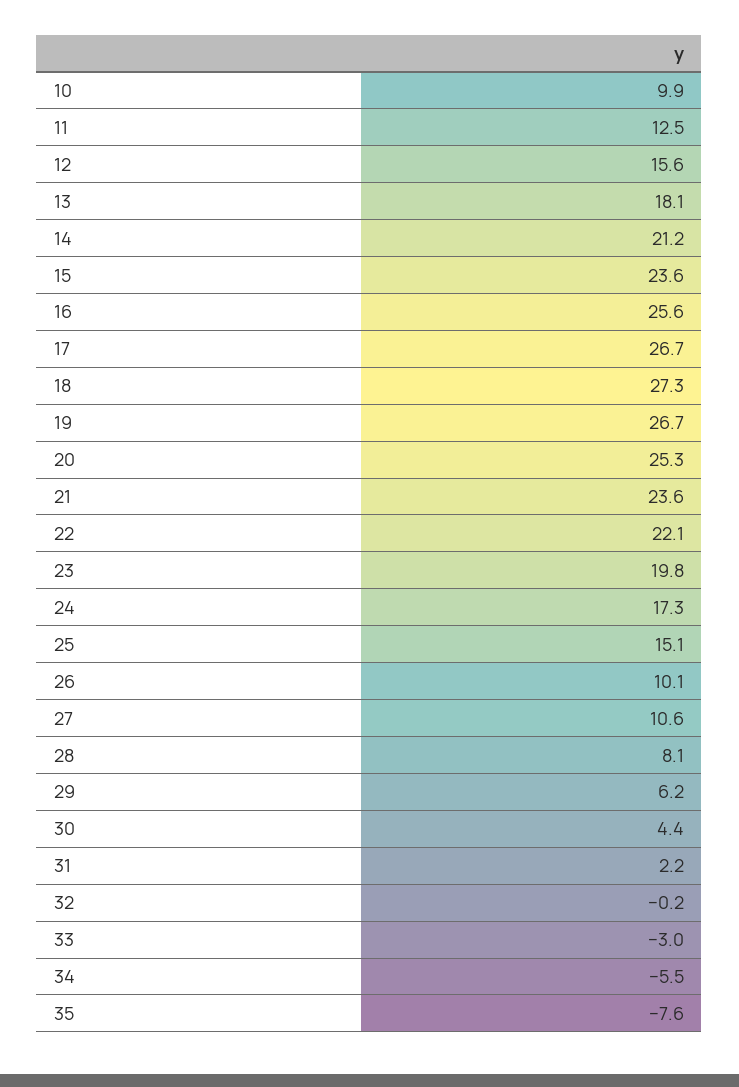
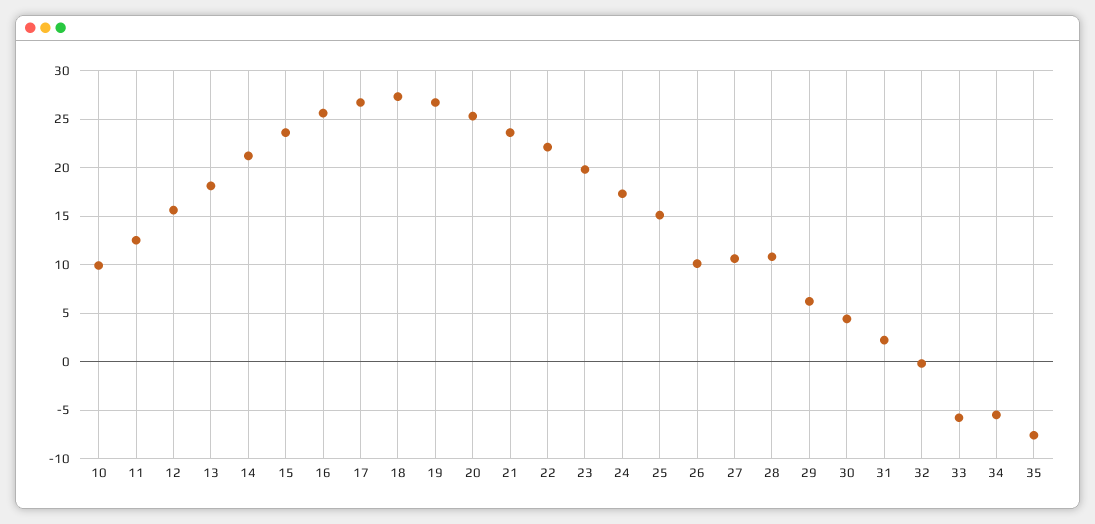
28: 8.1 -> 11
33: -3 -> -6

